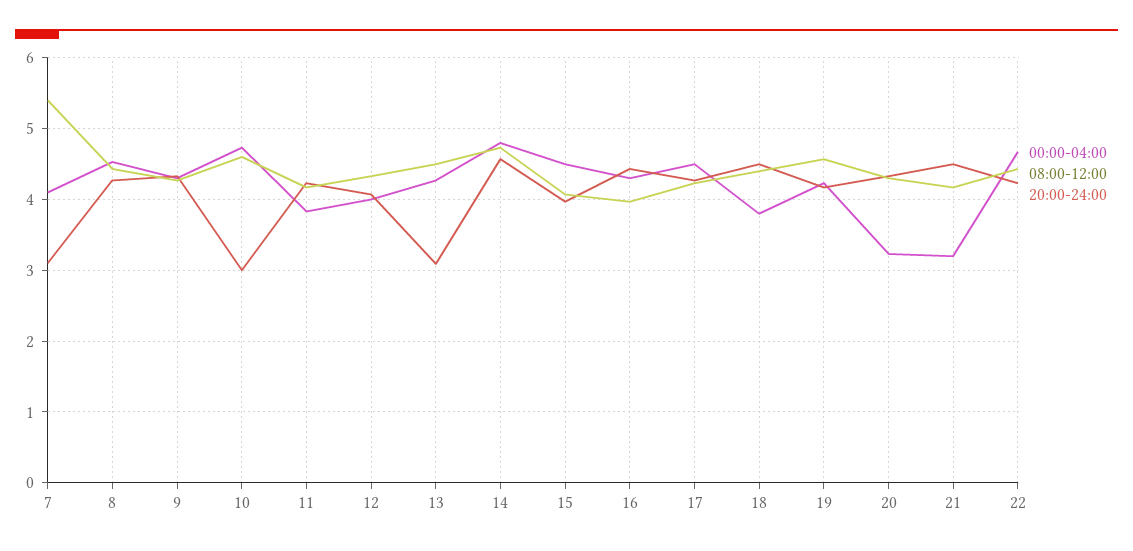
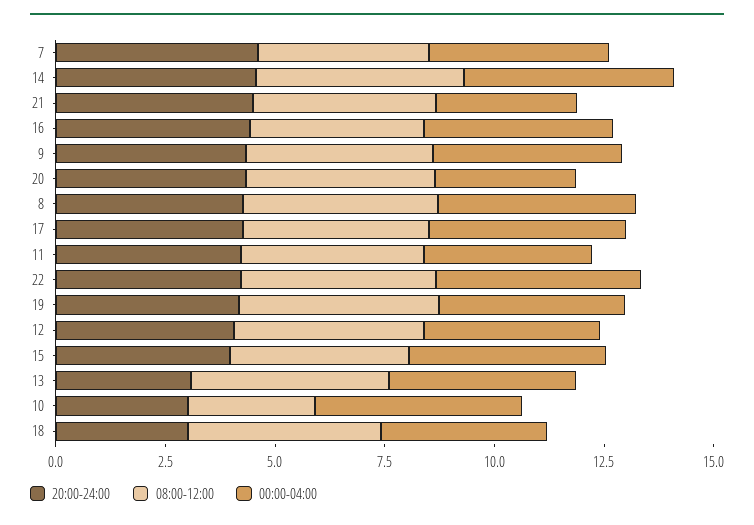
08:00-12:00, 7: 5.4 -> 4
20:00-24:00, 7: 3.1 -> 4.5
08:00-12:00, 10: 4.6 -> 3
20:00-24:00, 18: 4.5 -> 3

